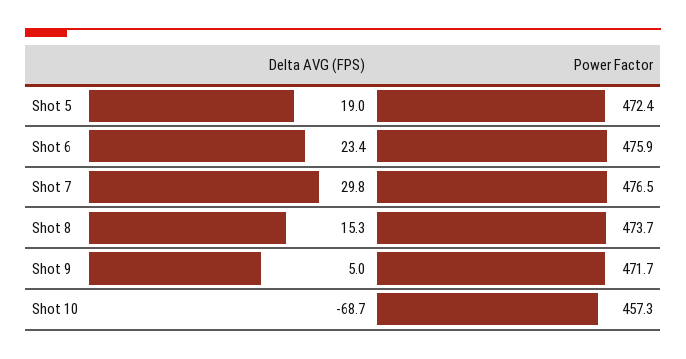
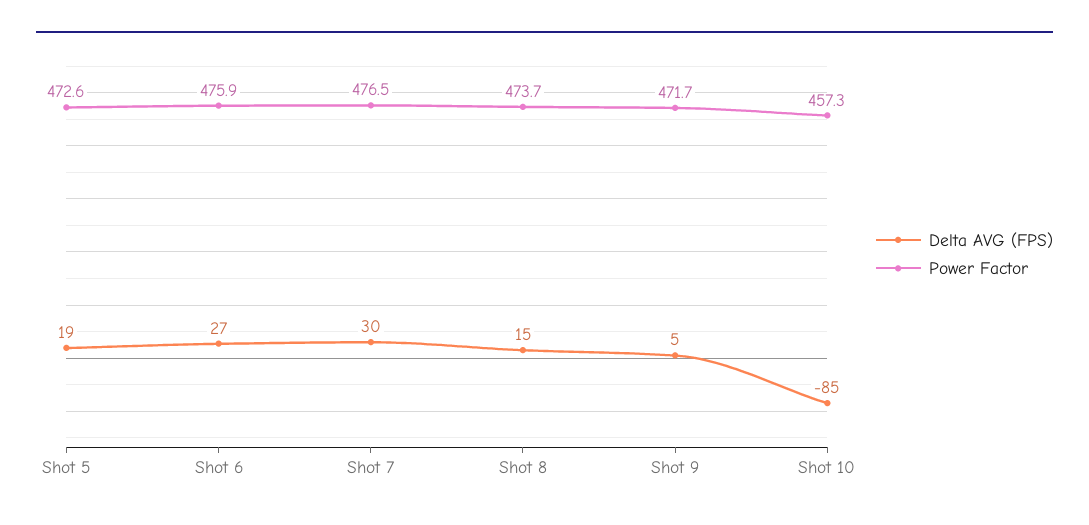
Power Factor, Shot 5: 472.4 -> 472.6
Delta AVG (FPS), Shot 6: 23.4 -> 27
Delta AVG (FPS), Shot 10: -68.7 -> -85

